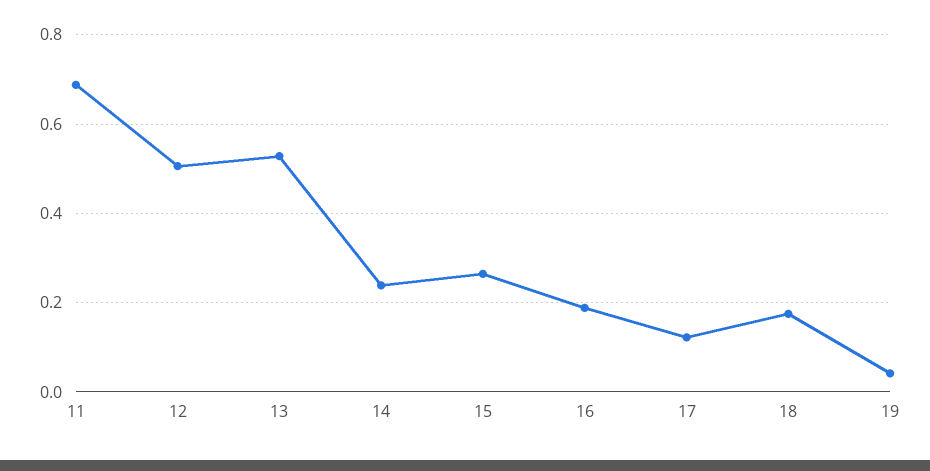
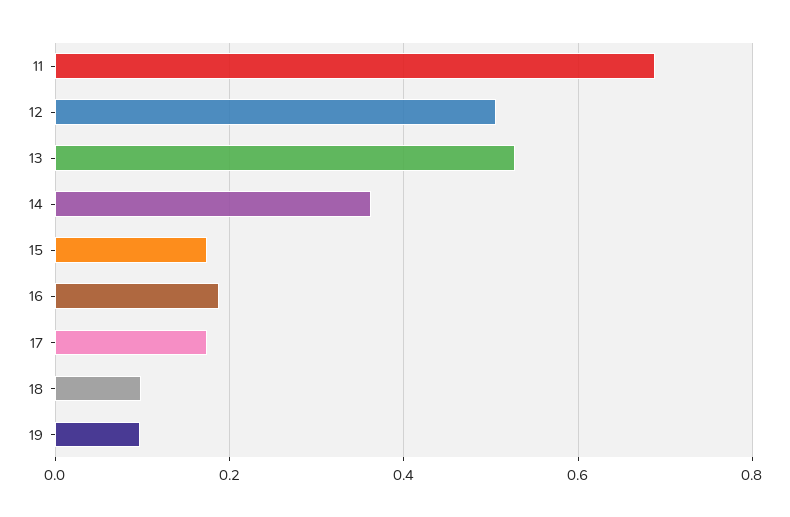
14: 0.24 -> 0.36
15: 0.26 -> 0.18
17: 0.12 -> 0.18
18: 0.18 -> 0.1
19: 0.04 -> 0.1

